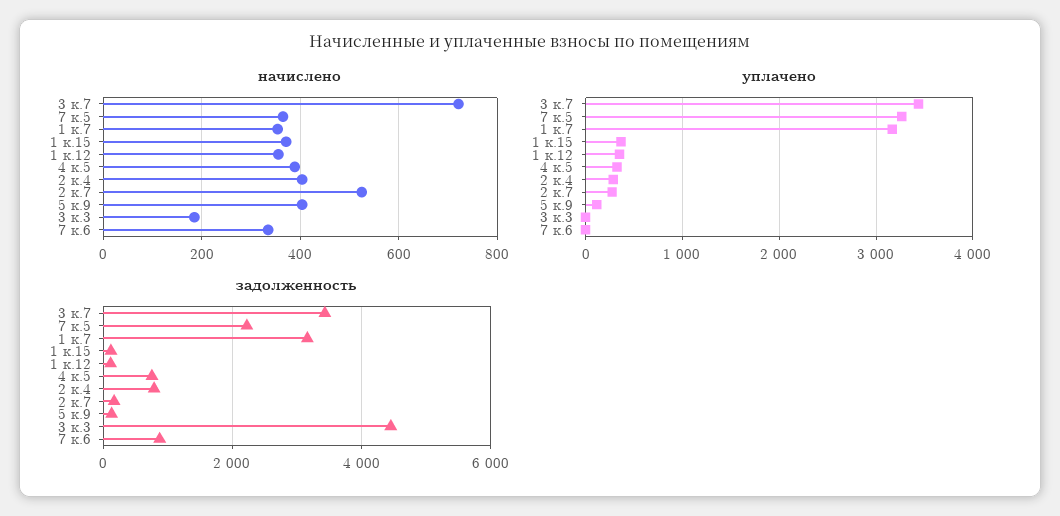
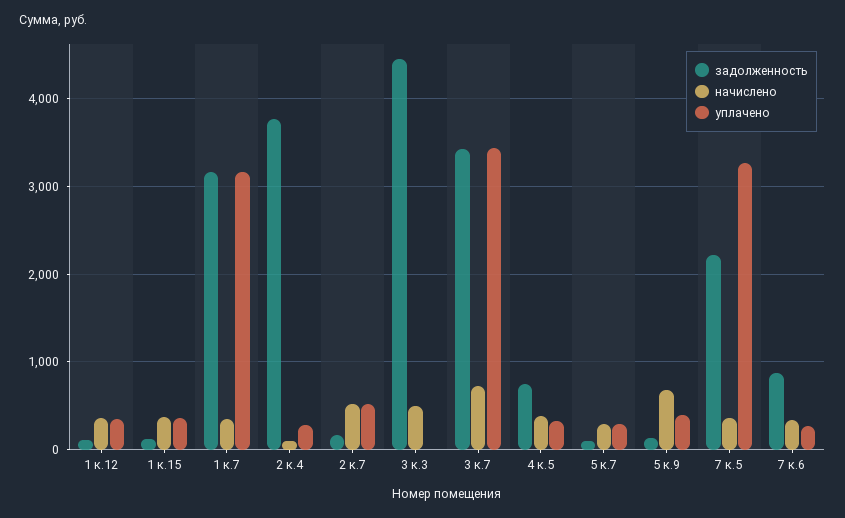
начислено, 2 к.4: 400 -> 100
начислено, 5 к.9: 400 -> 700
начислено, 3 к.3: 180 -> 500
уплачено, 2 к.7: 300 -> 500
уплачено, 5 к.9: 100 -> 400
уплачено, 7 к.6: 0 -> 300
задолженность, 2 к.4: 800 -> 3800
задолженность, 5 к.7: none -> 100
начислено, 5 к.7: none -> 300
уплачено, 5 к.7: none -> 300

